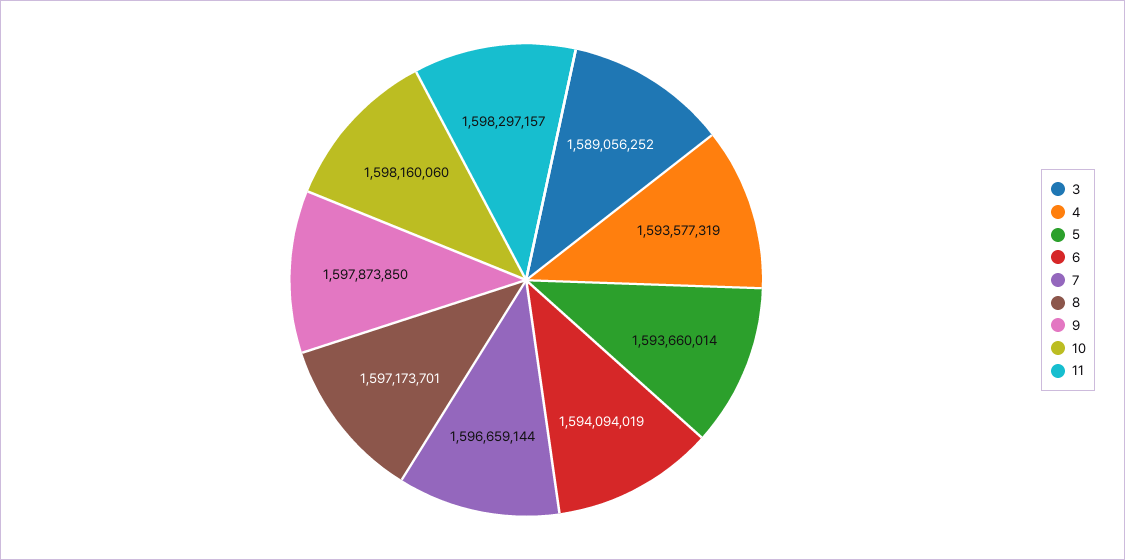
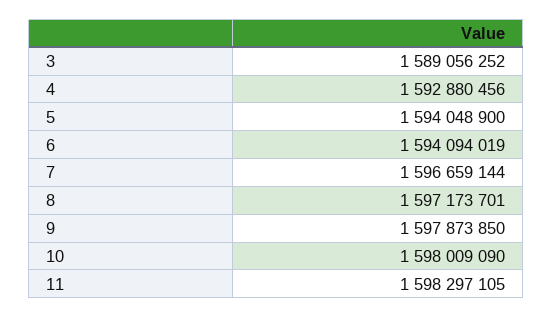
4: 1593577319 -> 1592880456
5: 1593660014 -> 1594048900
10: 1598160060 -> 1598009090
11: 1598297157 -> 1598297105

